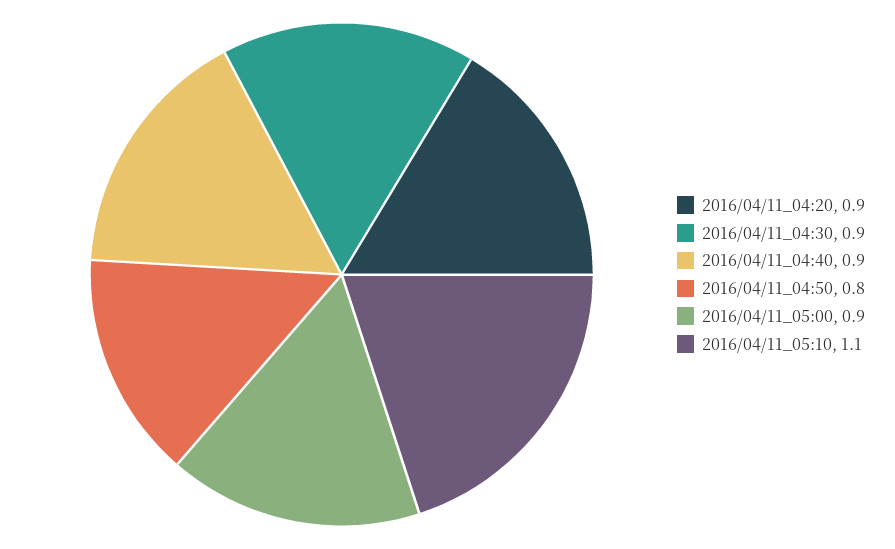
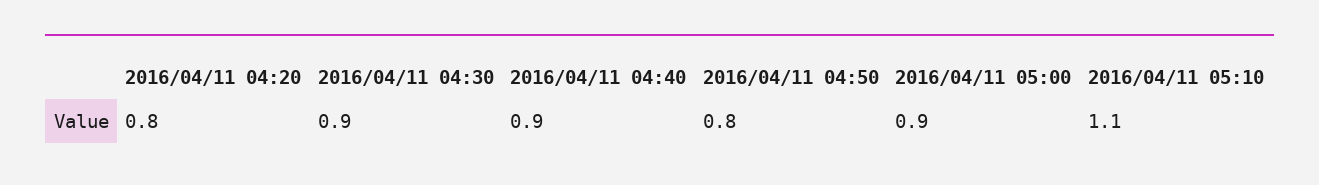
2016/04/11_04:20: 0.9 -> 0.8

